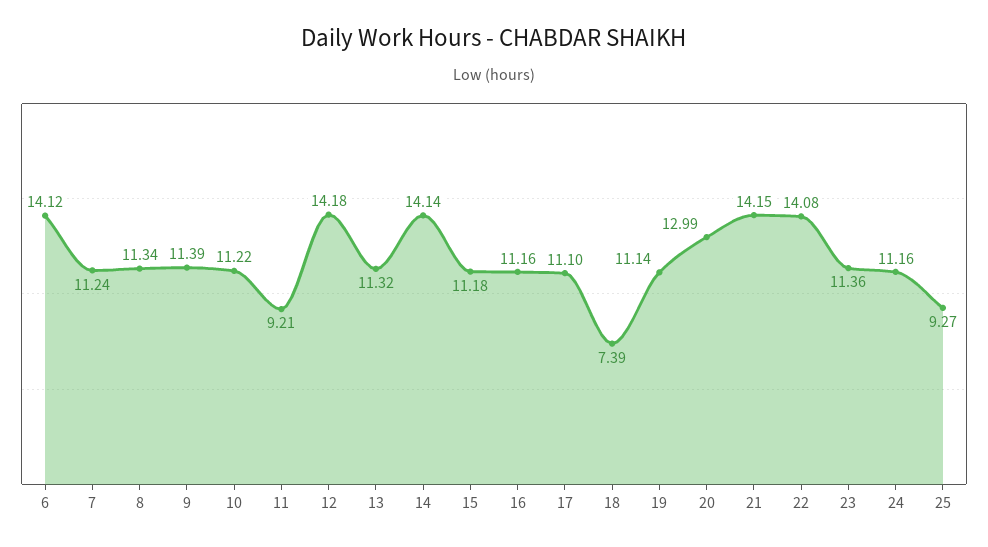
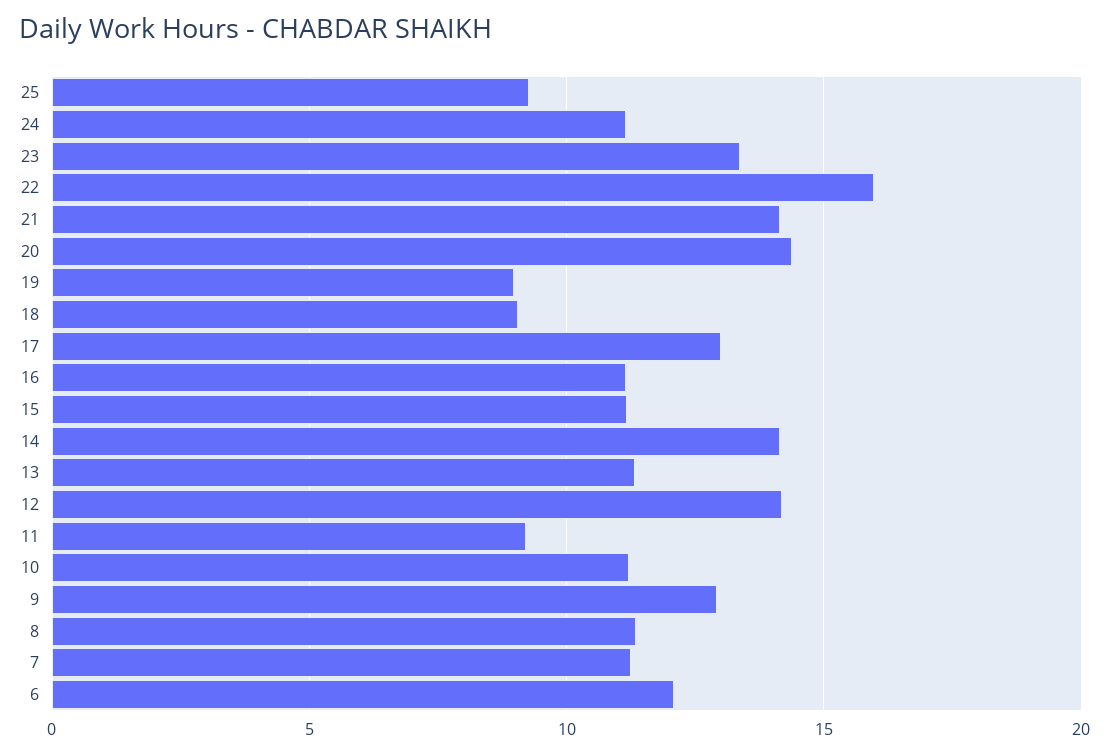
6: 14.12 -> 12
9: 11.39 -> 13
17: 11.1 -> 13
18: 7.39 -> 9
19: 11.14 -> 9
20: 12.99 -> 14.5
22: 14.08 -> 16
23: 11.36 -> 13.5

